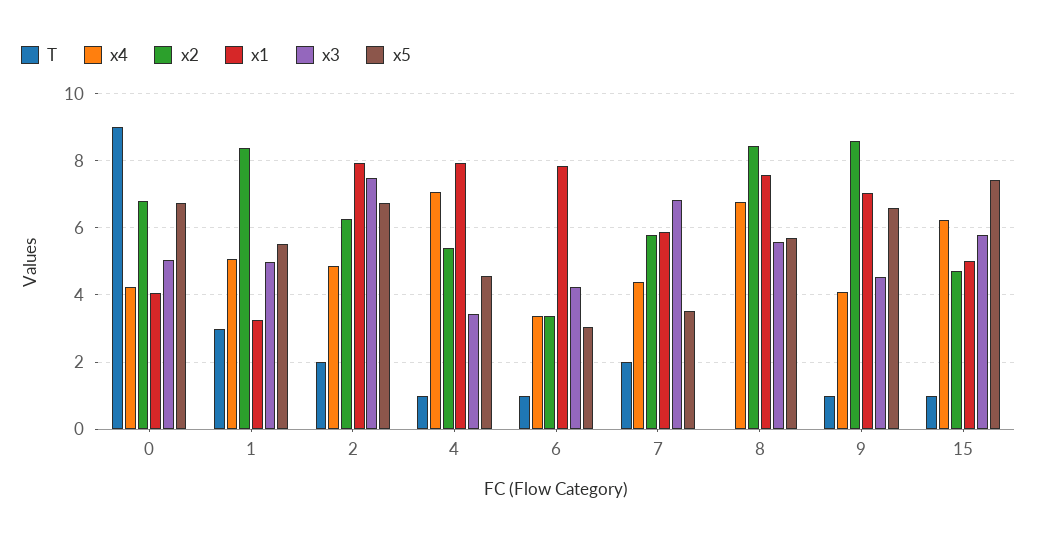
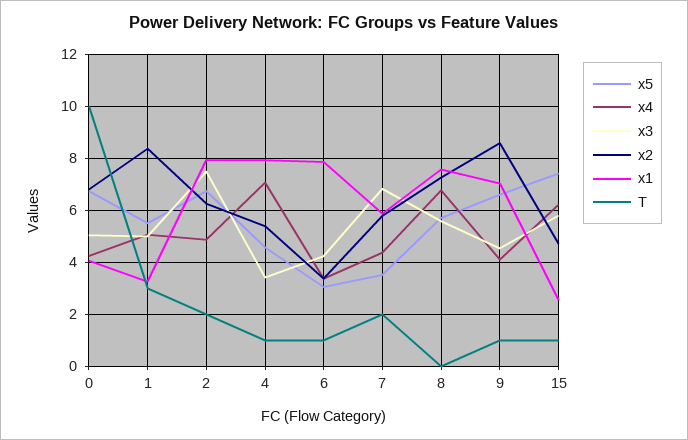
T, 0: 9 -> 10
x2, 8: 8.4 -> 7.25
x1, 15: 5 -> 2.5

